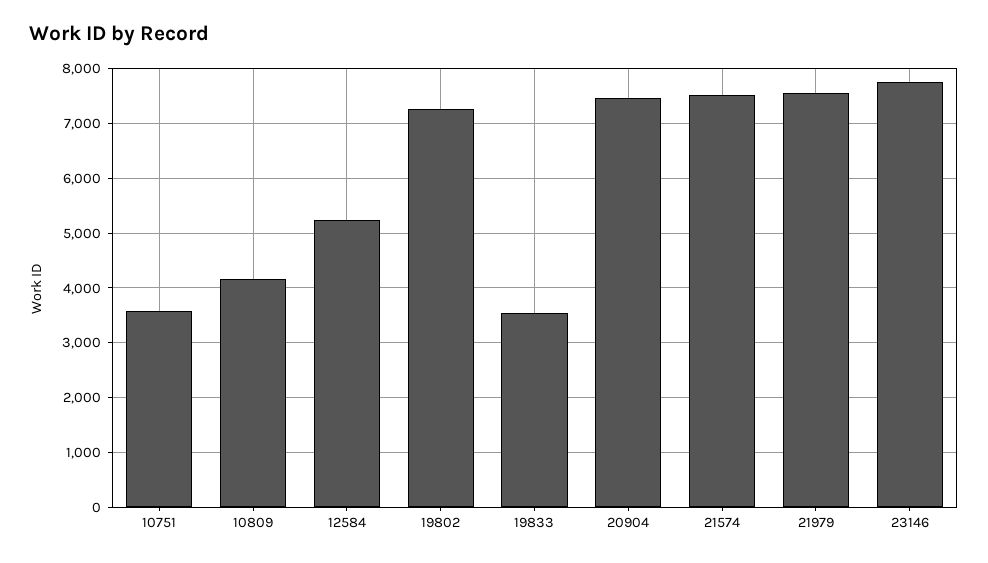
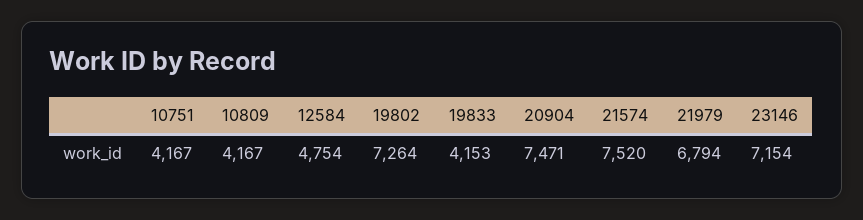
10751: 3600 -> 4167
12584: 5200 -> 4754
19833: 3600 -> 4153
21979: 7600 -> 6794
23146: 7800 -> 7154

